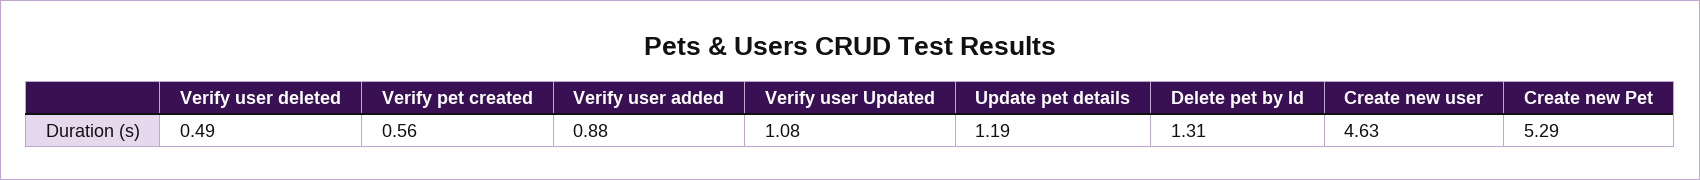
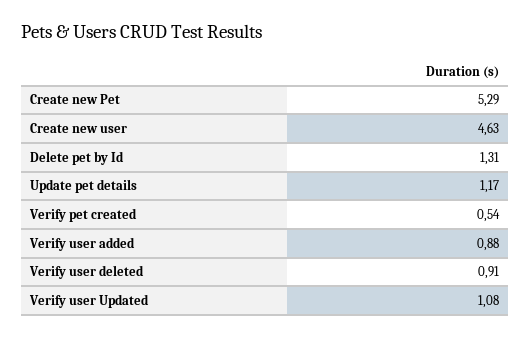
Verify user deleted: 0.49 -> 0.91
Verify pet created: 0.56 -> 0.54
Update pet details: 1.19 -> 1.17

